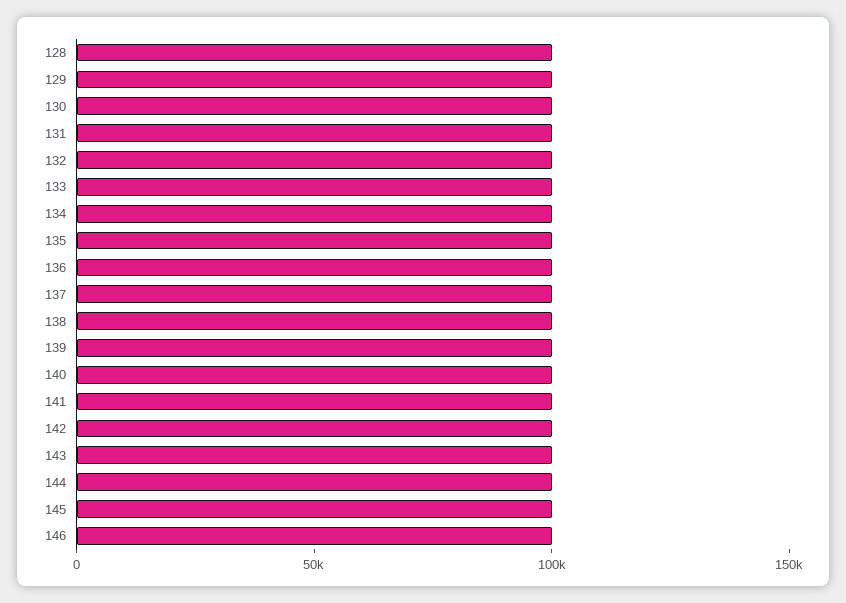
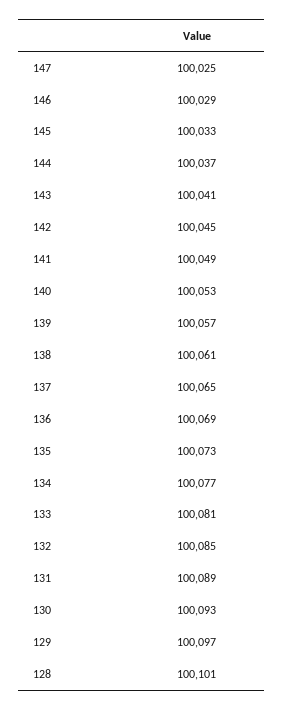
147: none -> 100025

